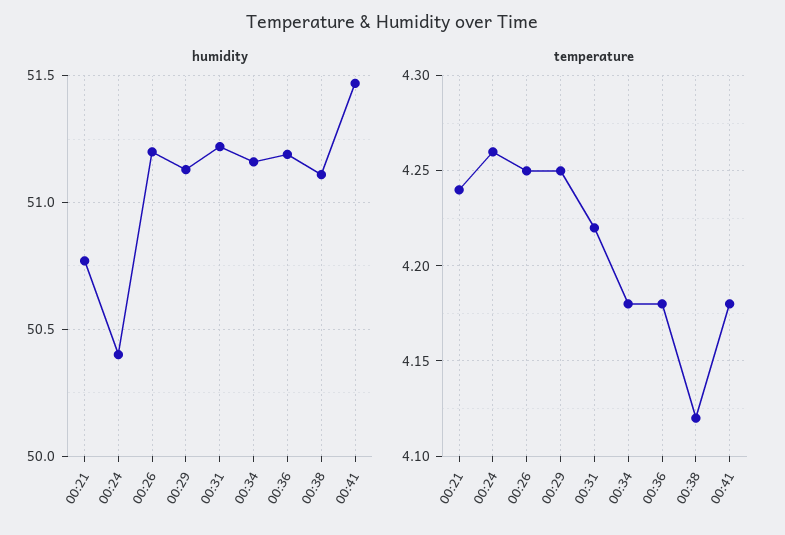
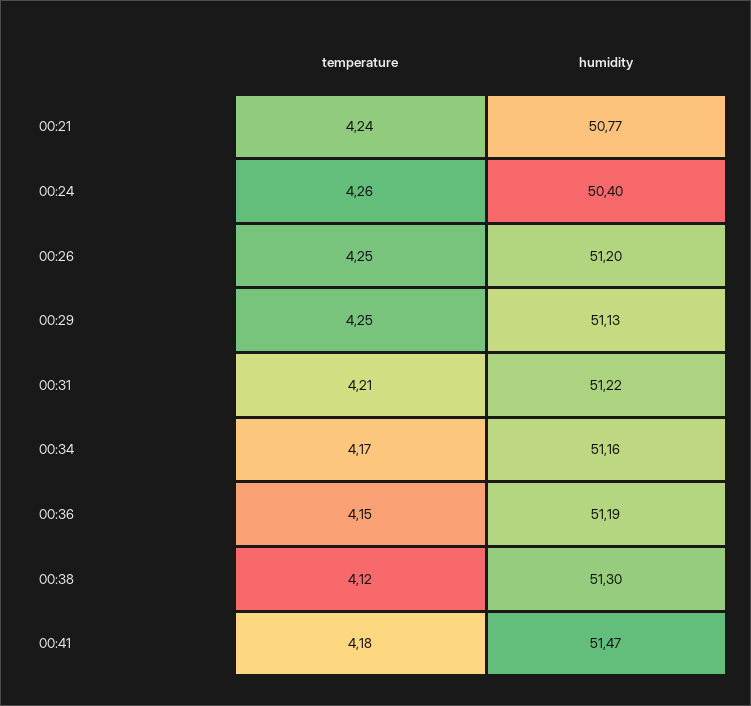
humidity, 00:38: 51.1 -> 51.3
temperature, 00:31: 4.22 -> 4.21
temperature, 00:34: 4.18 -> 4.17
temperature, 00:36: 4.18 -> 4.15

